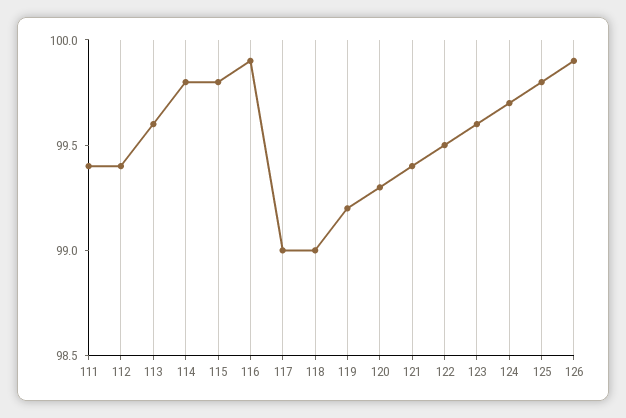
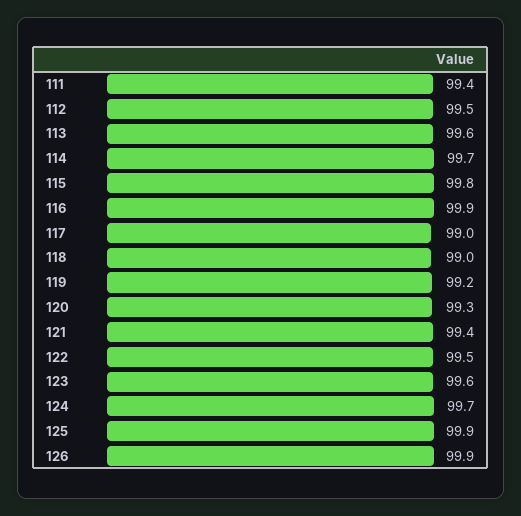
112: 99.4 -> 99.5
114: 99.8 -> 99.7
125: 99.8 -> 99.9

